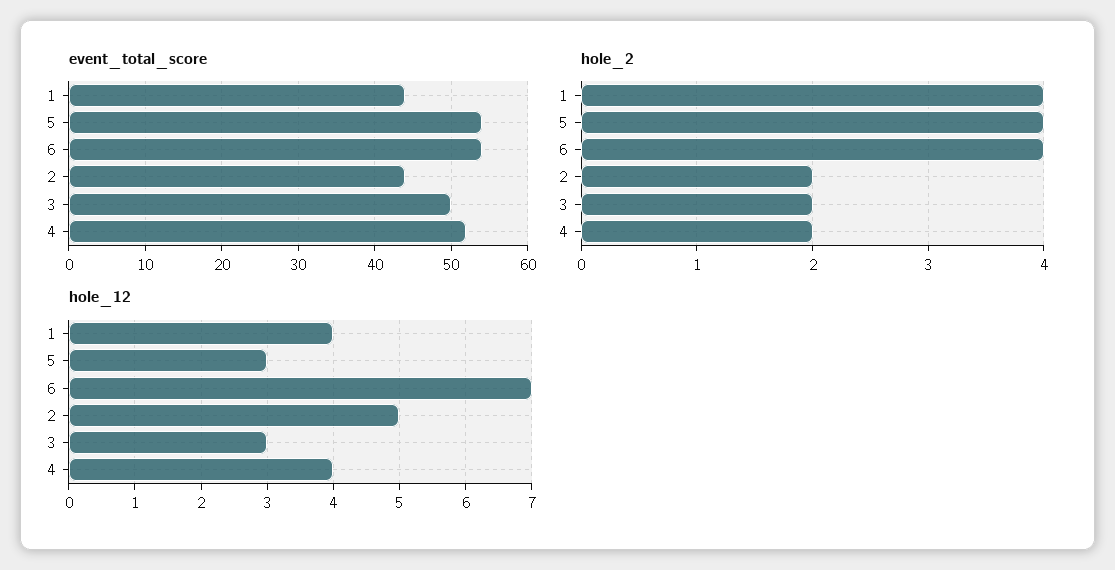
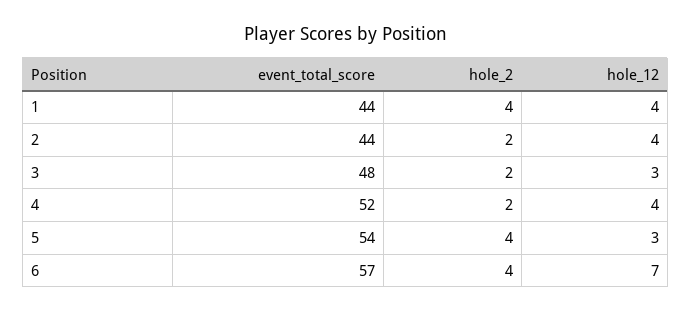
event_total_score, 6: 54 -> 57
event_total_score, 3: 50 -> 48
hole_12, 2: 5 -> 4

